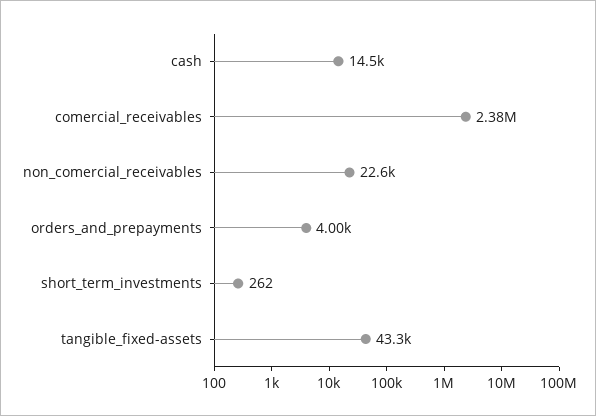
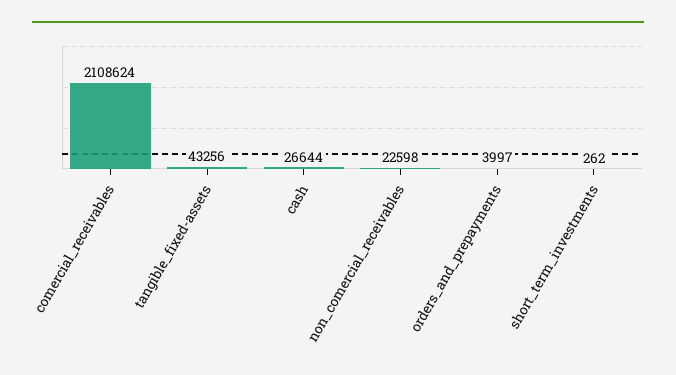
cash: 14500 -> 26644
comercial_receivables: 2380000 -> 2108624

